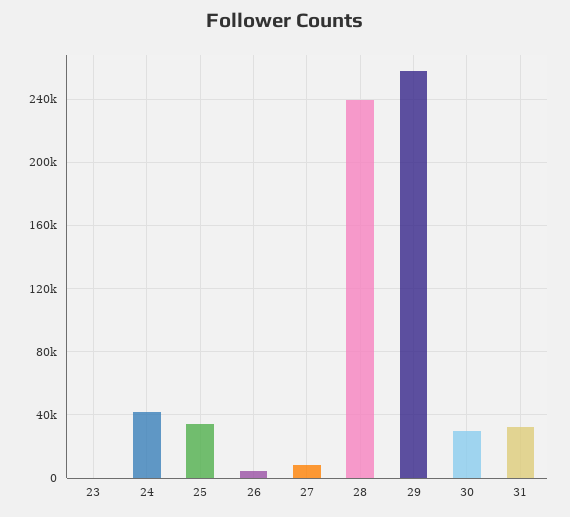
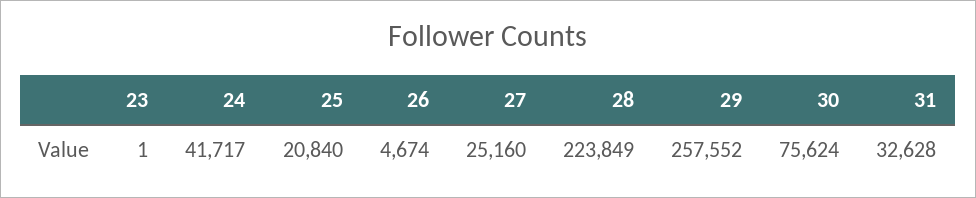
25: 35000 -> 20840
27: 10000 -> 25160
28: 240000 -> 223849
30: 30000 -> 75624

